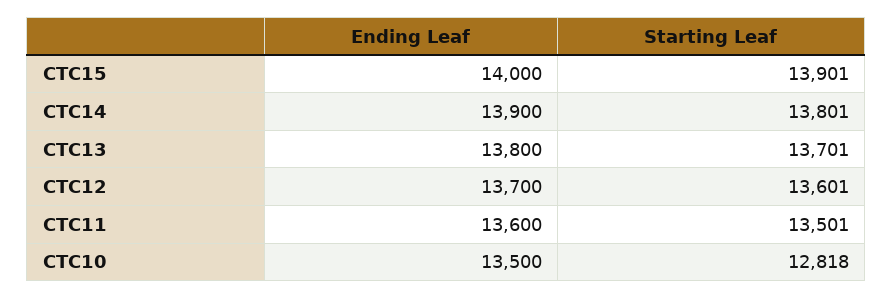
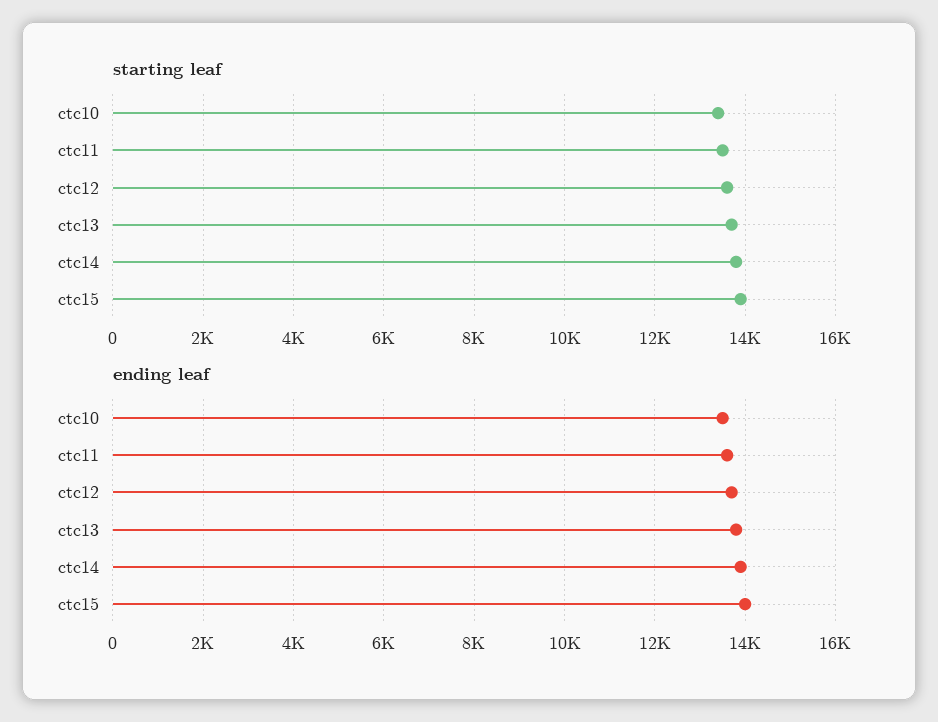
Starting Leaf, CTC10: 12818 -> 13400

